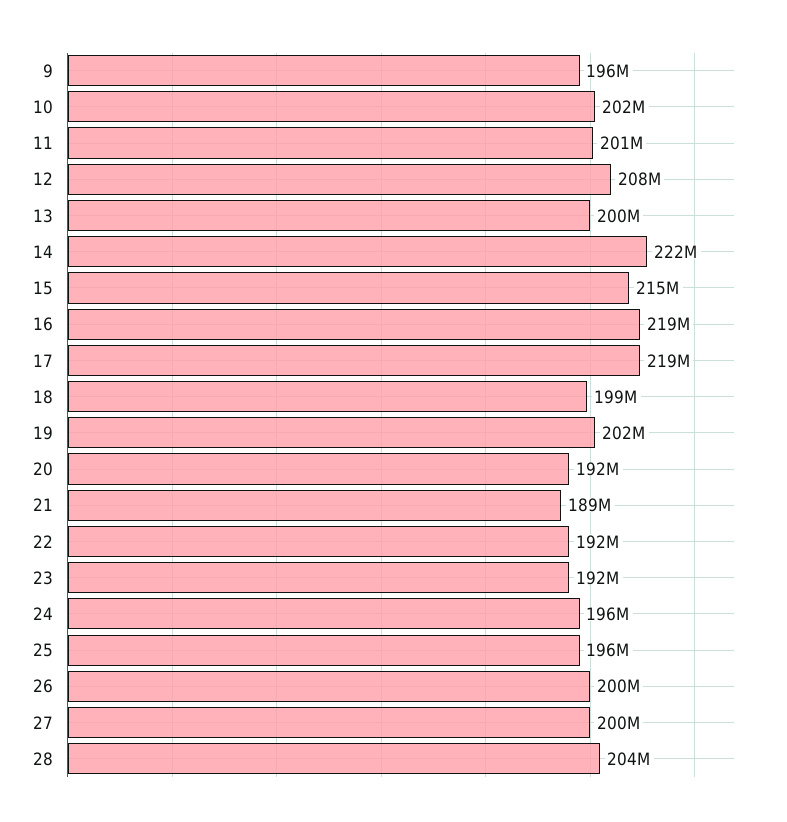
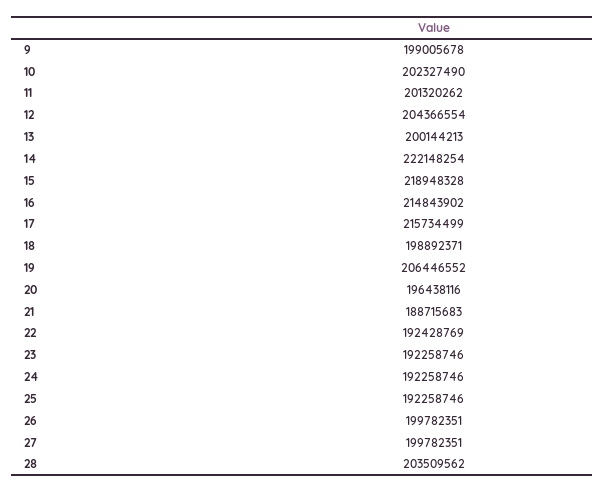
9: 196000000 -> 199005678
12: 208000000 -> 204366554
15: 215000000 -> 218948328
16: 219000000 -> 214843902
17: 219000000 -> 215734499
19: 202000000 -> 206446552
20: 192000000 -> 196438116
24: 196000000 -> 192258746
25: 196000000 -> 192258746

